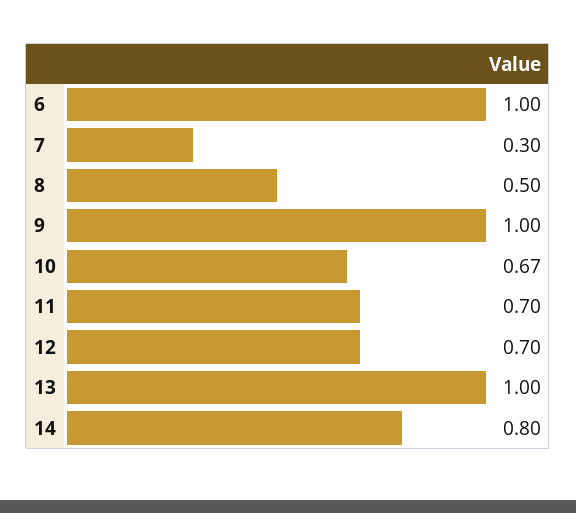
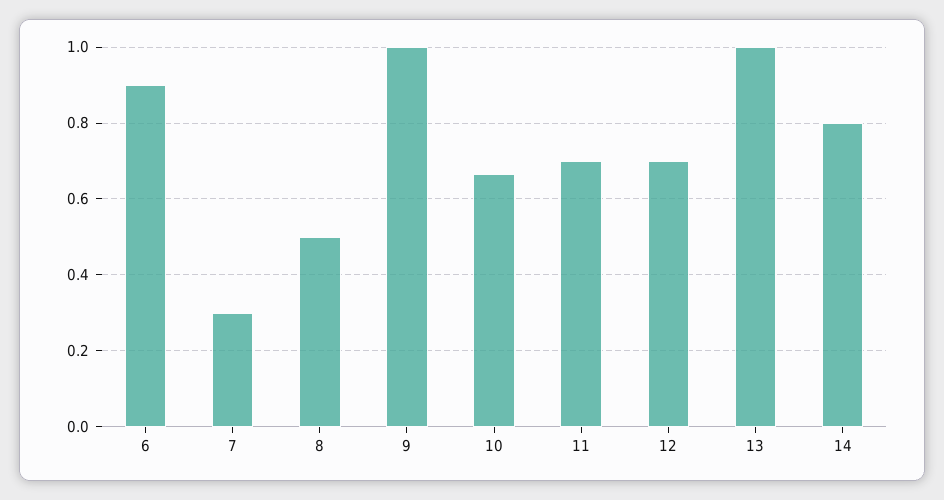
6: 1 -> 0.9

